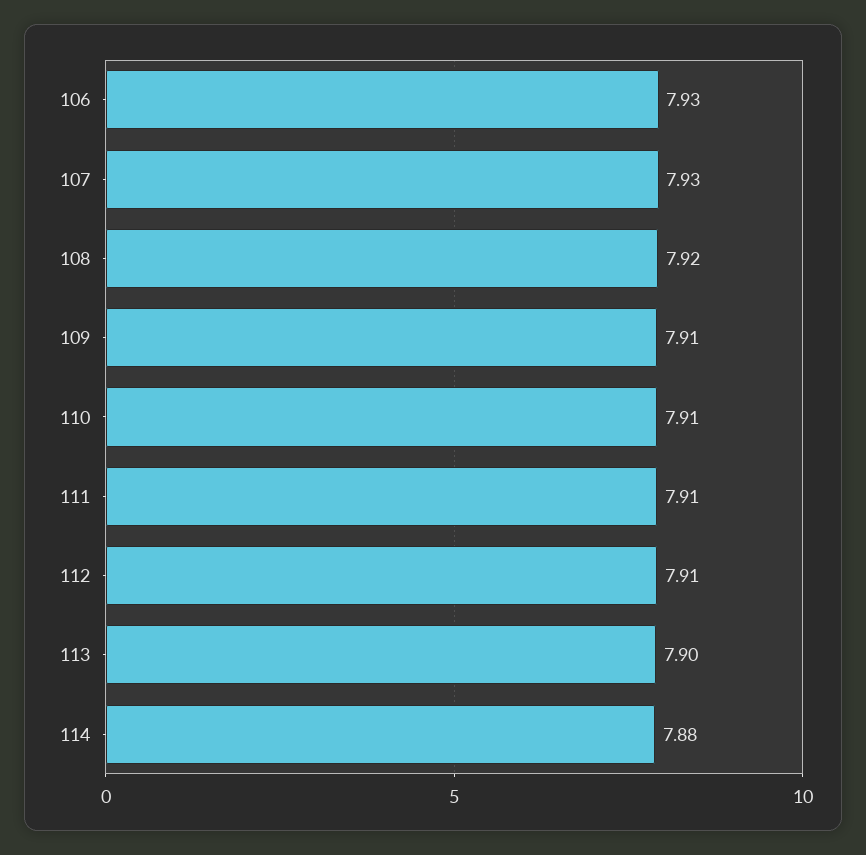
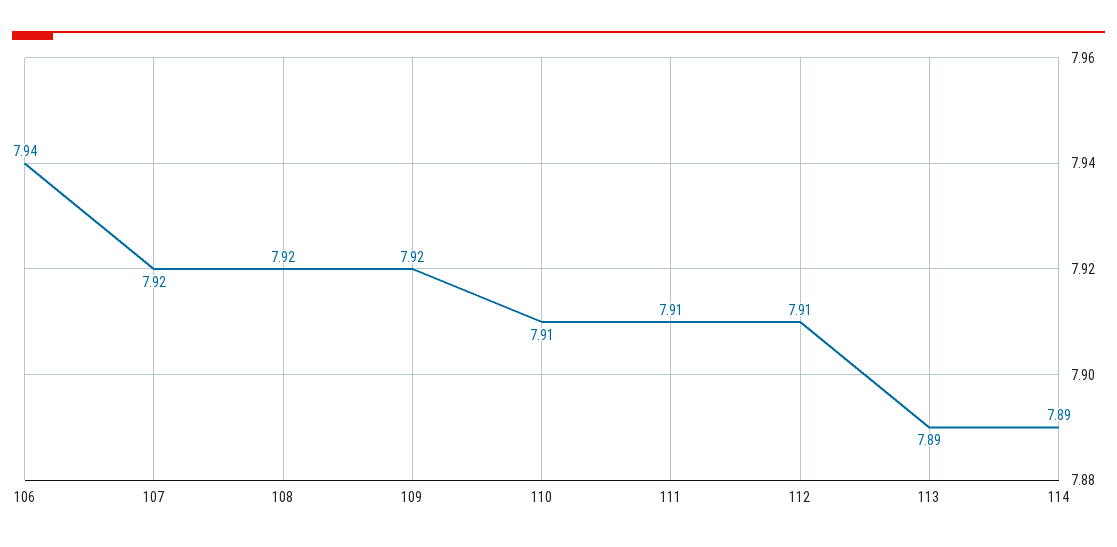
106: 7.93 -> 7.94
107: 7.93 -> 7.92
109: 7.91 -> 7.92
113: 7.9 -> 7.89
114: 7.88 -> 7.89

